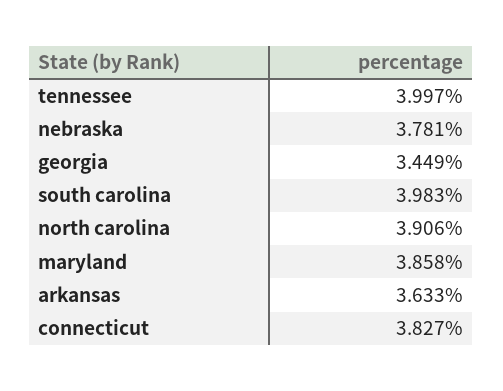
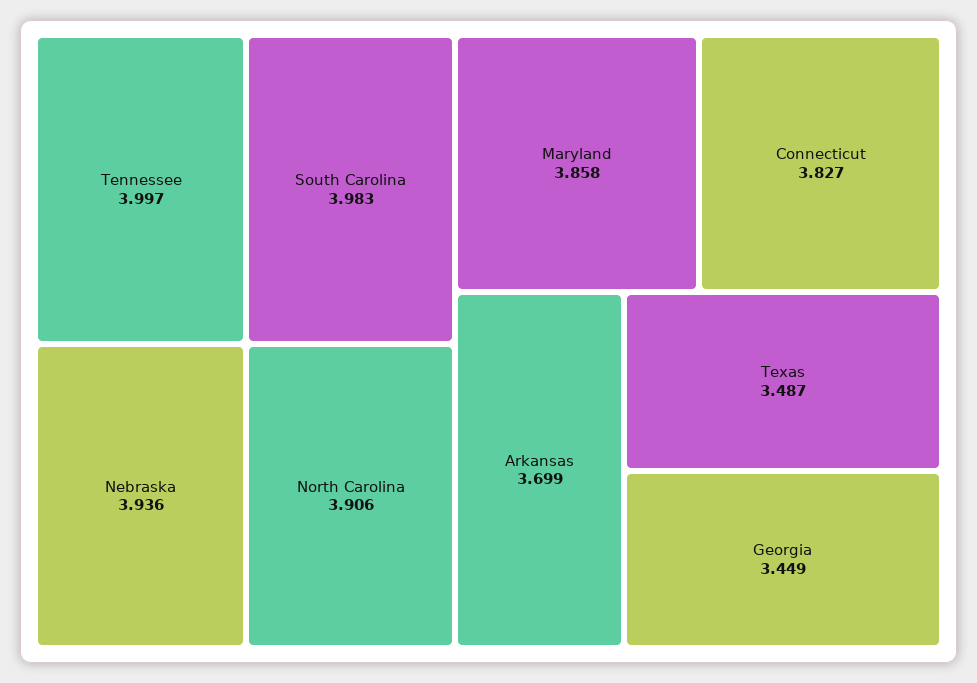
nebraska: 3.781 -> 3.936
arkansas: 3.633 -> 3.699
Texas: none -> 3.487

